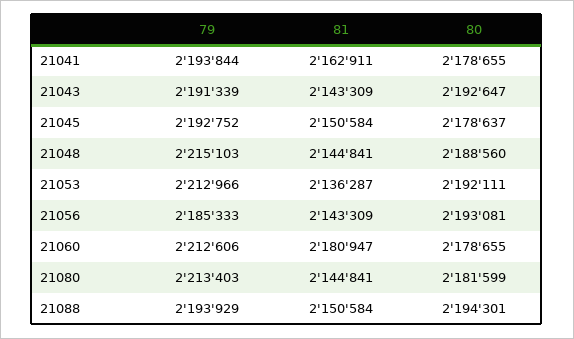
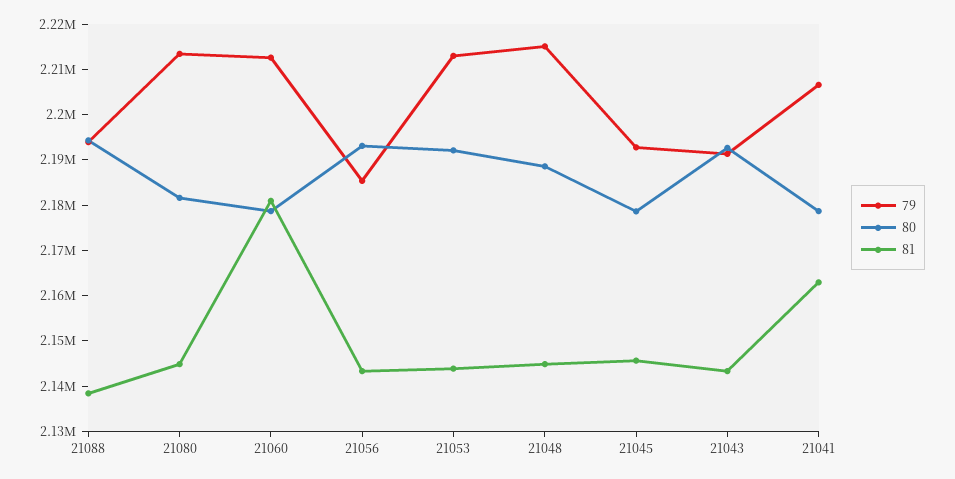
79, 21041: 2193844 -> 2206000
81, 21045: 2150584 -> 2146000
81, 21053: 2136287 -> 2144000
81, 21088: 2150584 -> 2138000

